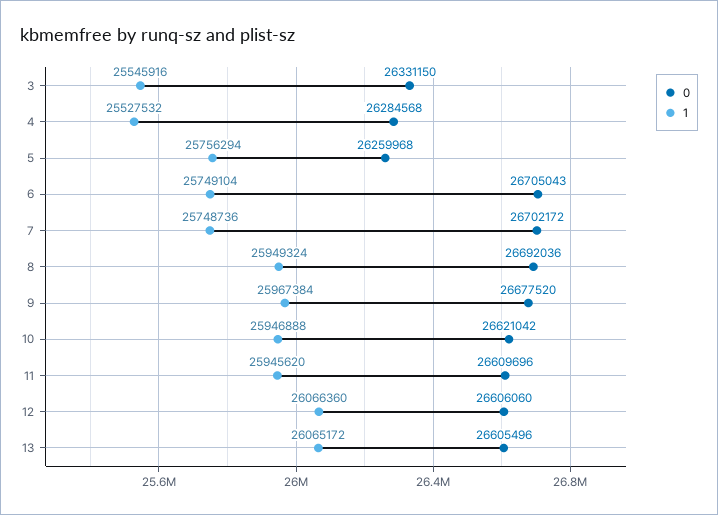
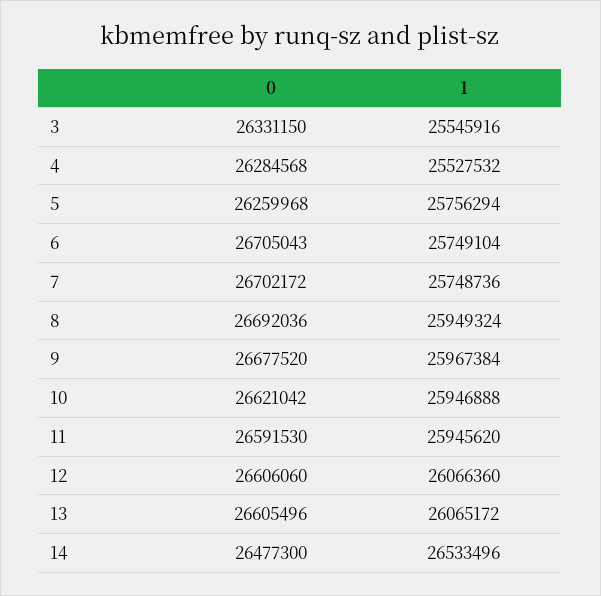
0, 11: 26609696 -> 26591530
0, 14: none -> 26477300
1, 14: none -> 26533496

